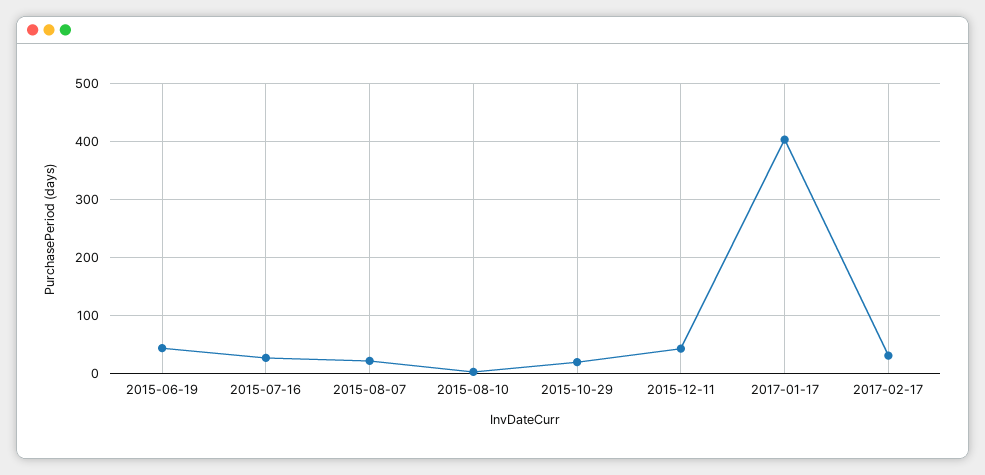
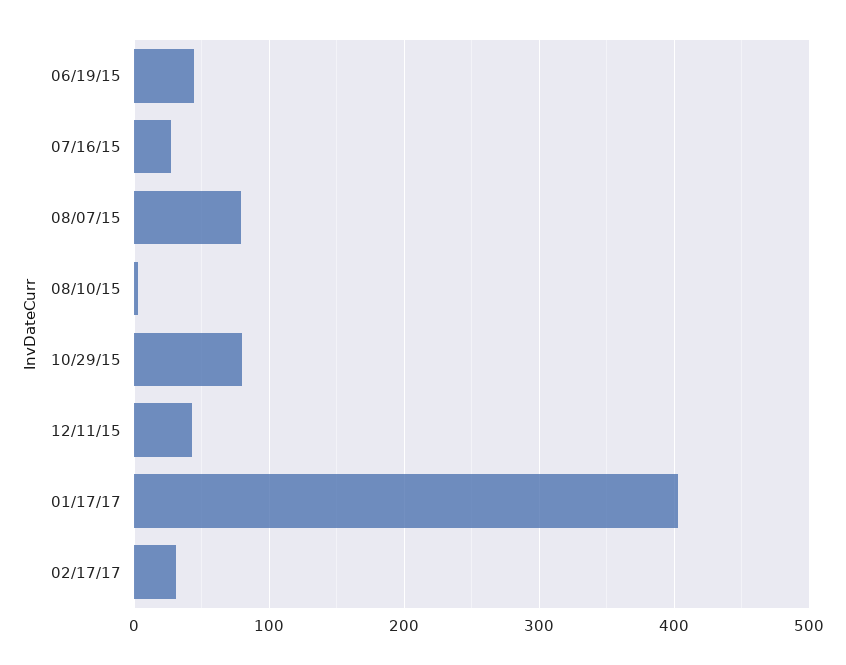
2015-08-07: 20 -> 80
2015-10-29: 20 -> 80

